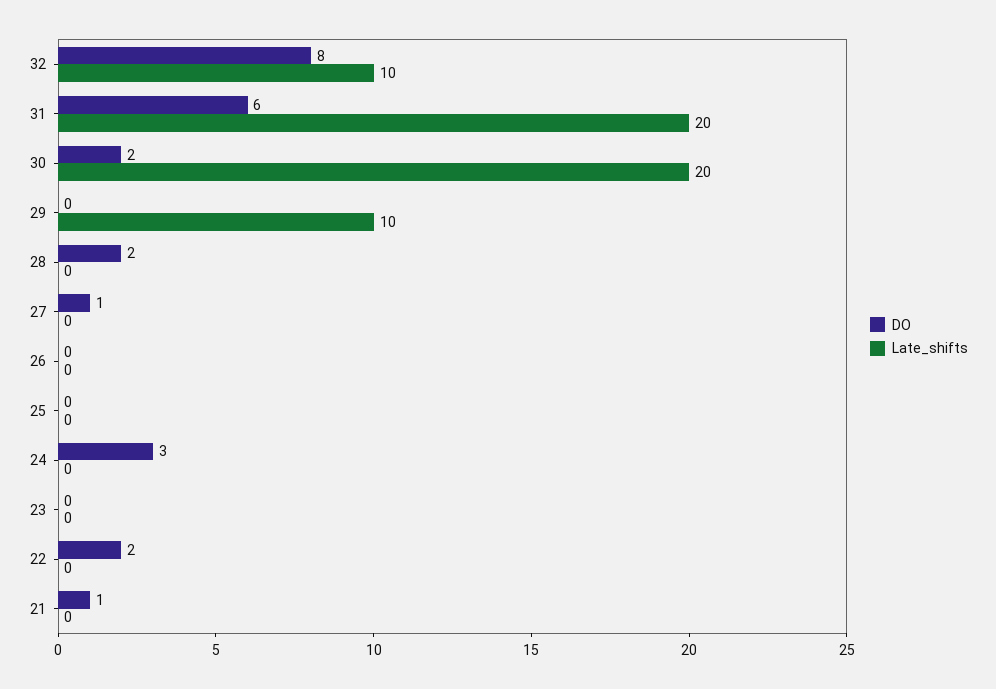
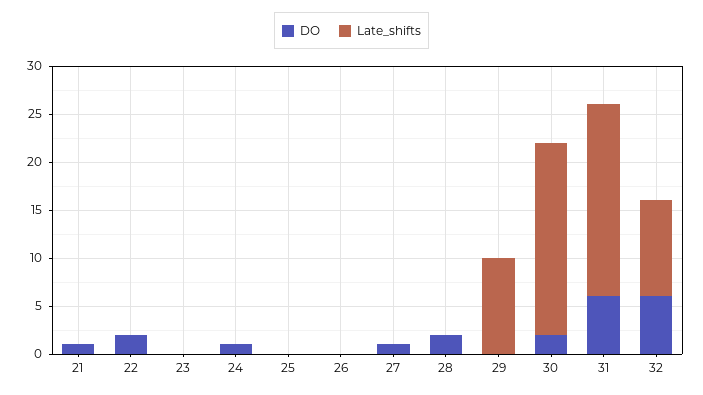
DO, 32: 8 -> 6
DO, 24: 3 -> 1

